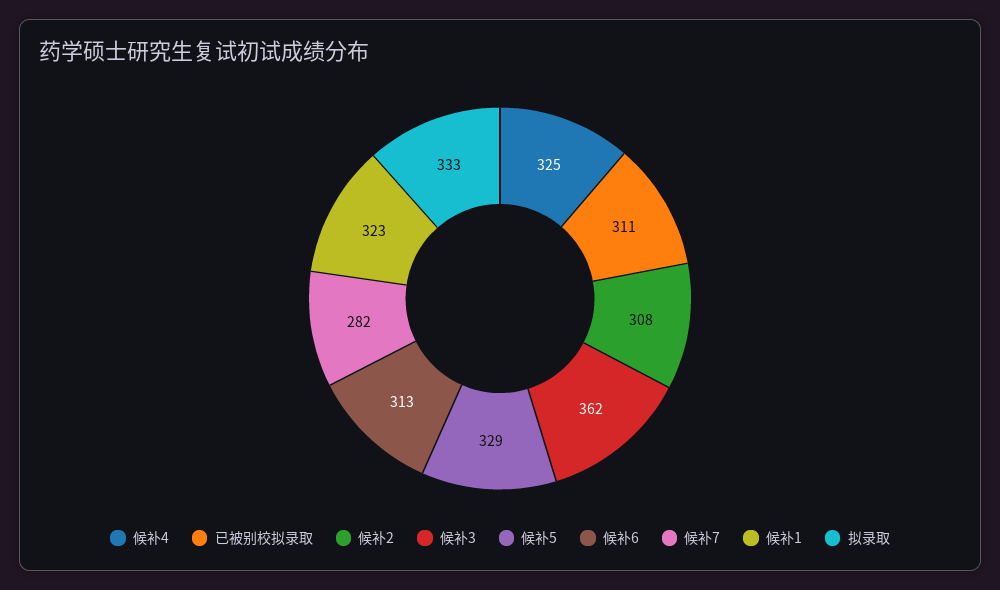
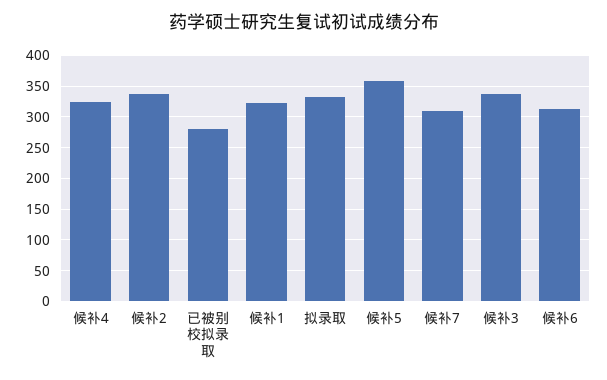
已被别校拟录取: 311 -> 280
候补2: 308 -> 340
候补3: 362 -> 340
候补5: 329 -> 360
候补7: 282 -> 310

